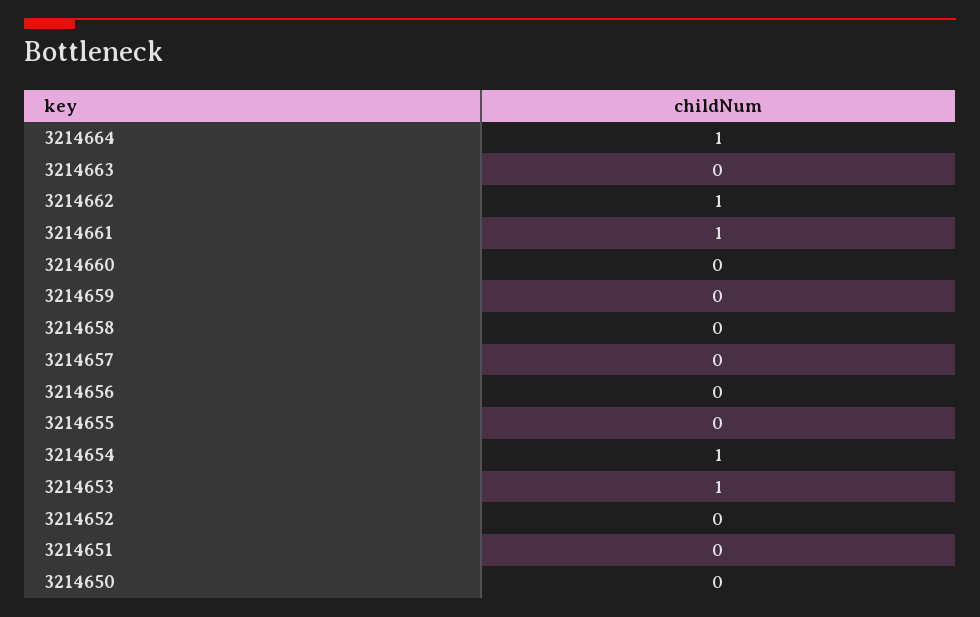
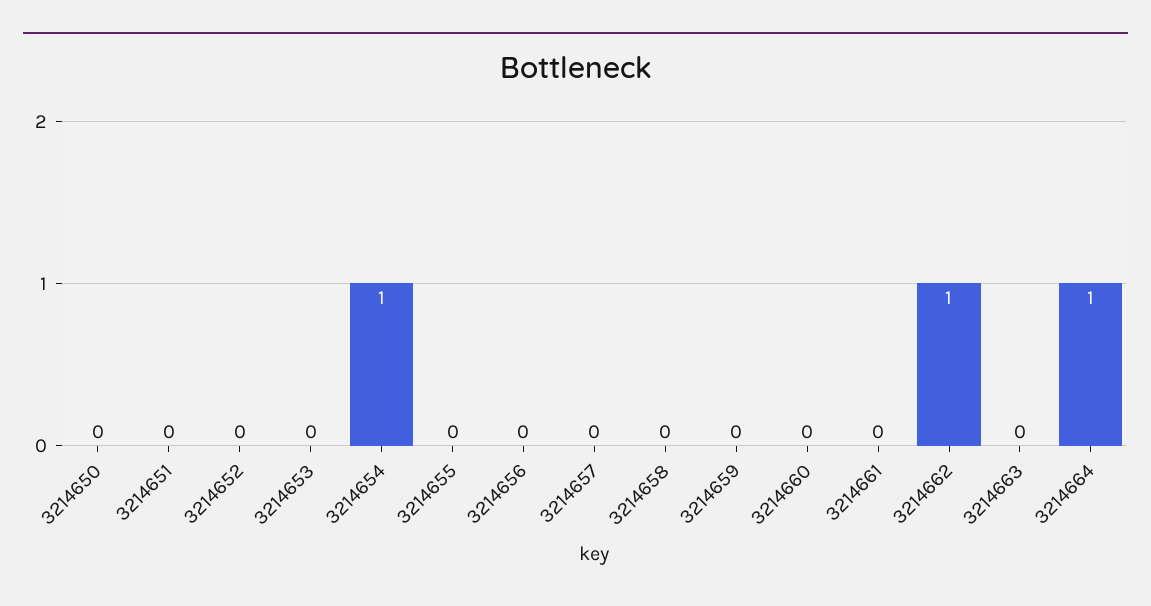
3214661: 1 -> 0
3214653: 1 -> 0

